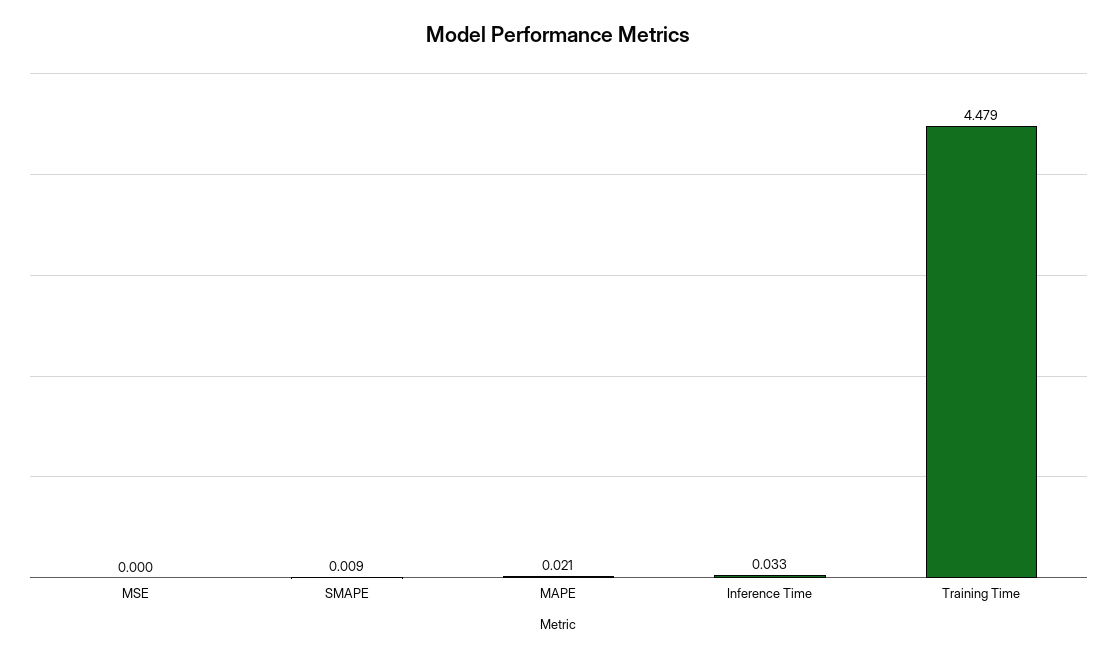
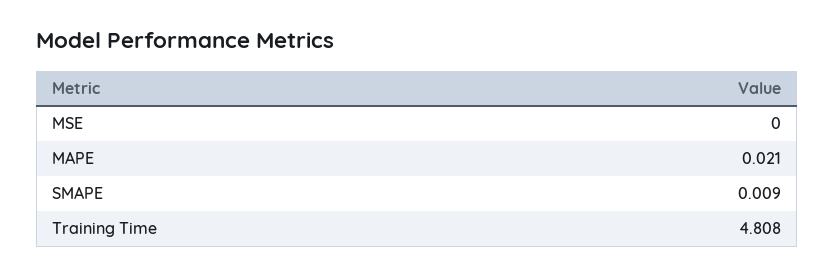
Inference Time: 0.033 -> none
Training Time: 4.479 -> 4.808

